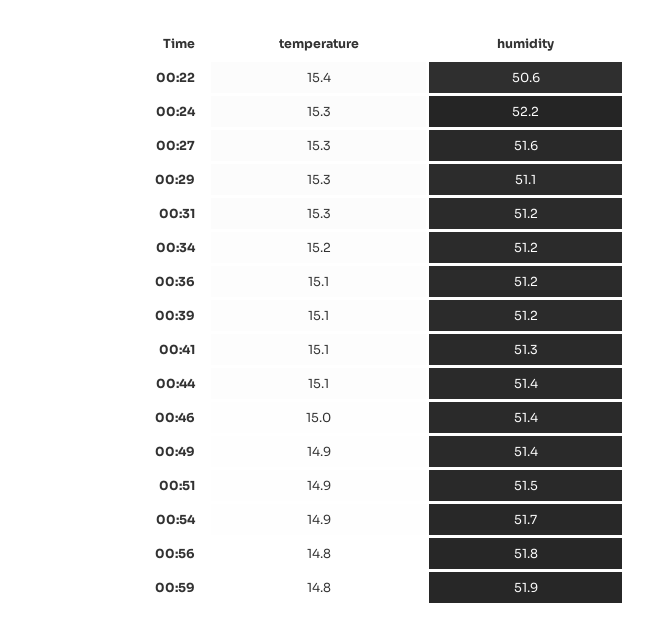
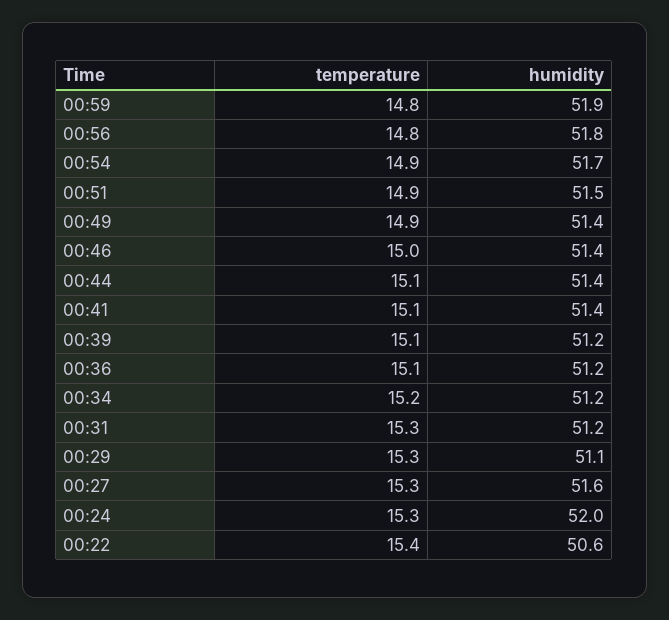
humidity, 00:24: 52.2 -> 52
humidity, 00:41: 51.3 -> 51.4

